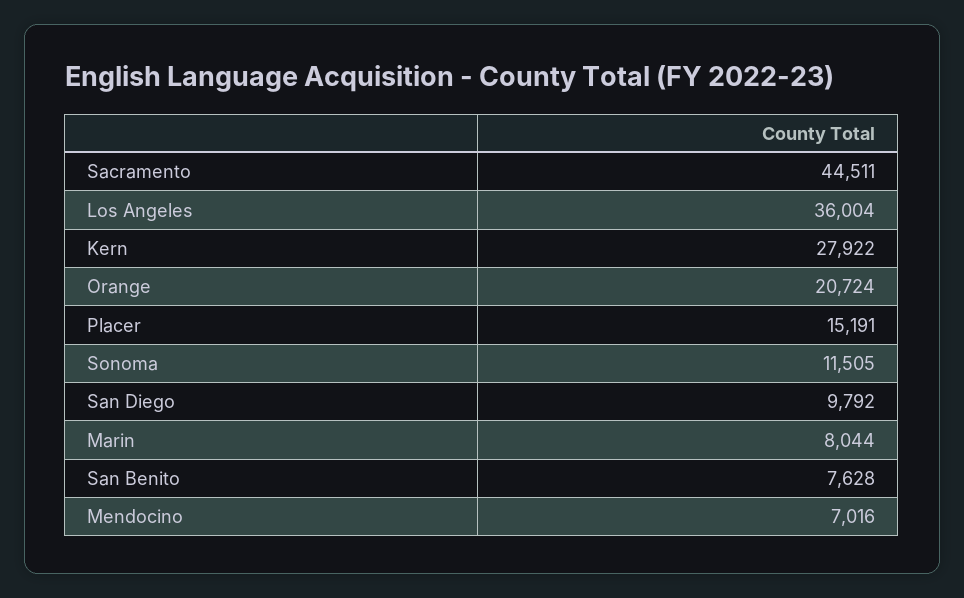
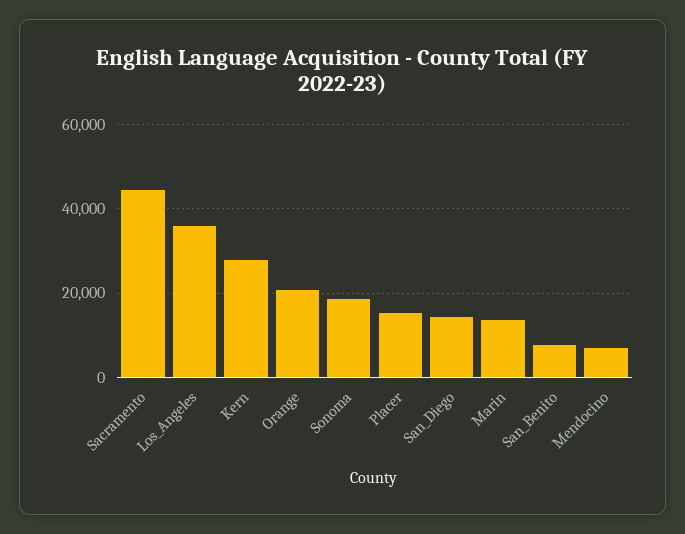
Sonoma: 11505 -> 18000
San Diego: 9792 -> 14000
Marin: 8044 -> 14000

